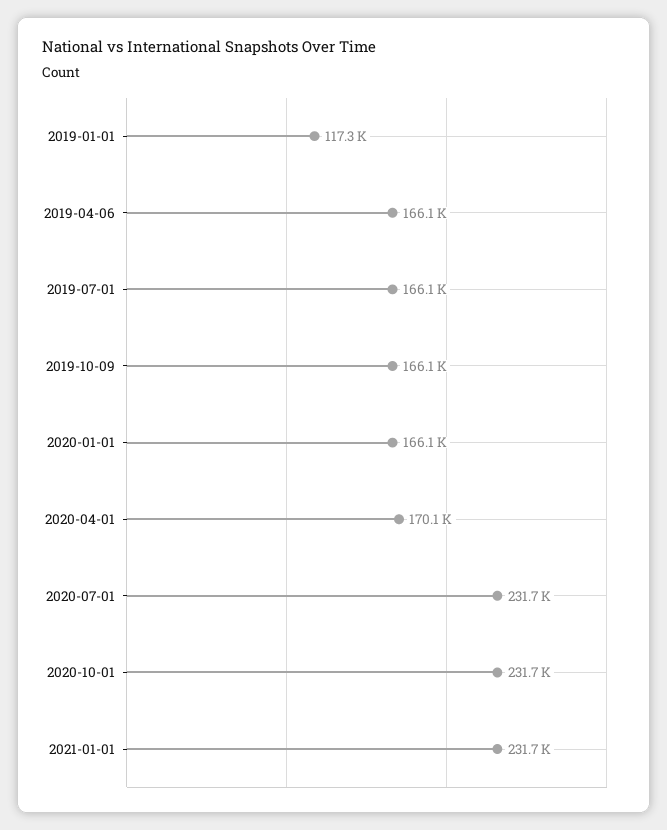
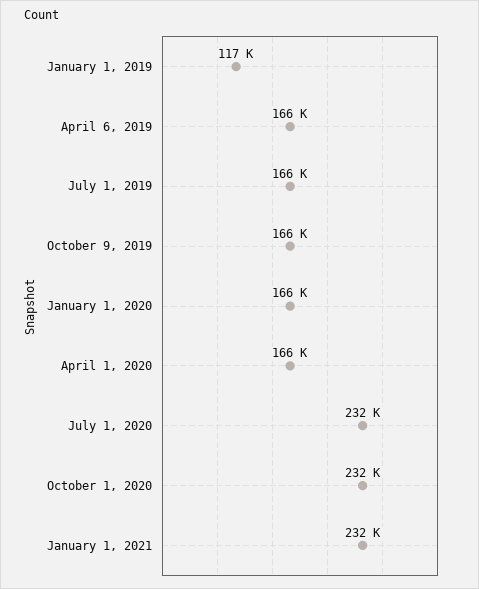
2020-04-01: 170100 -> 166000

